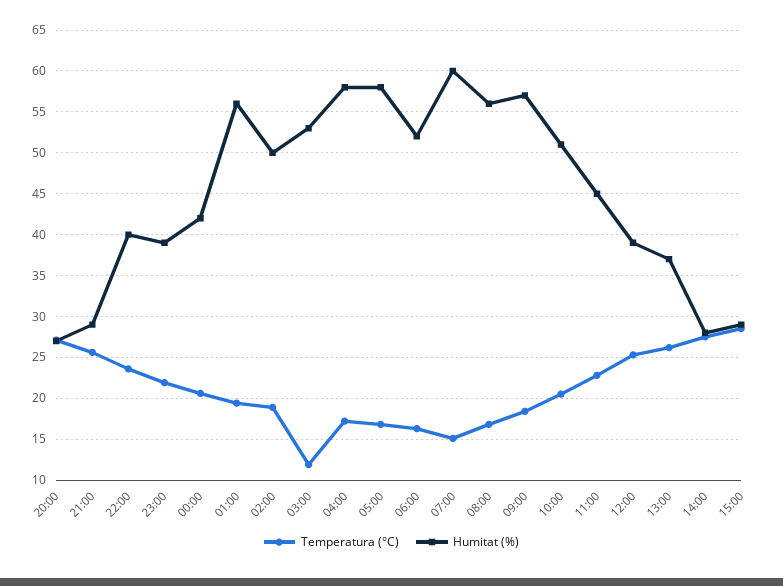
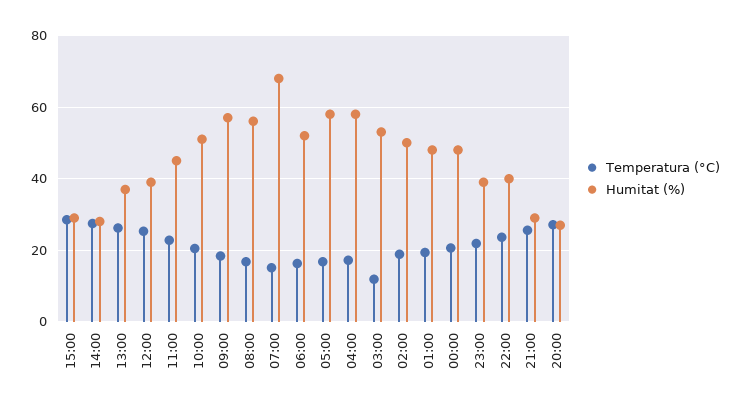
Humitat (%), 00:00: 42 -> 48
Humitat (%), 01:00: 56 -> 48
Humitat (%), 07:00: 60 -> 68

